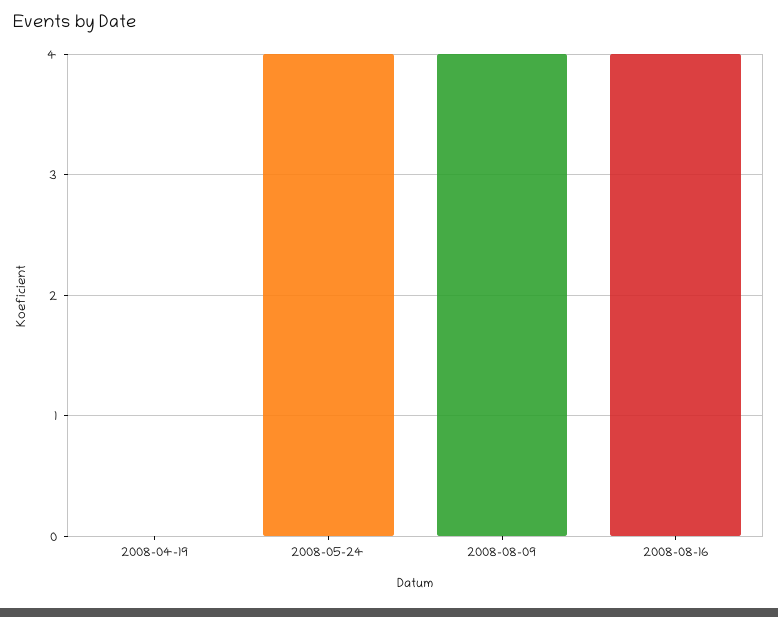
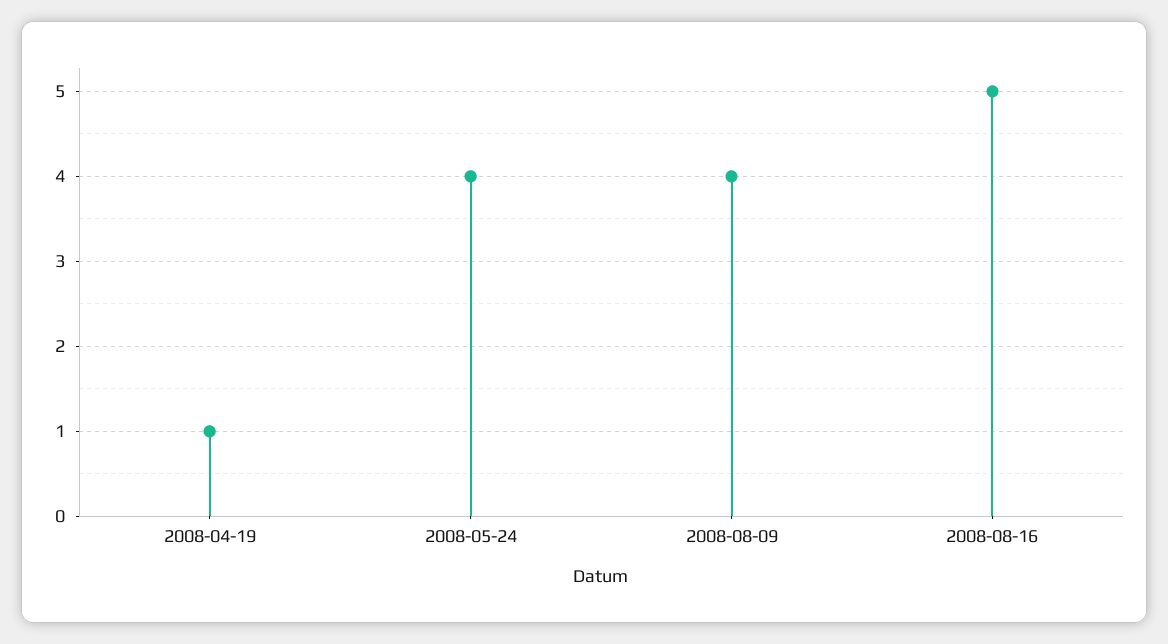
2008-04-19: 0 -> 1
2008-08-16: 4 -> 5

